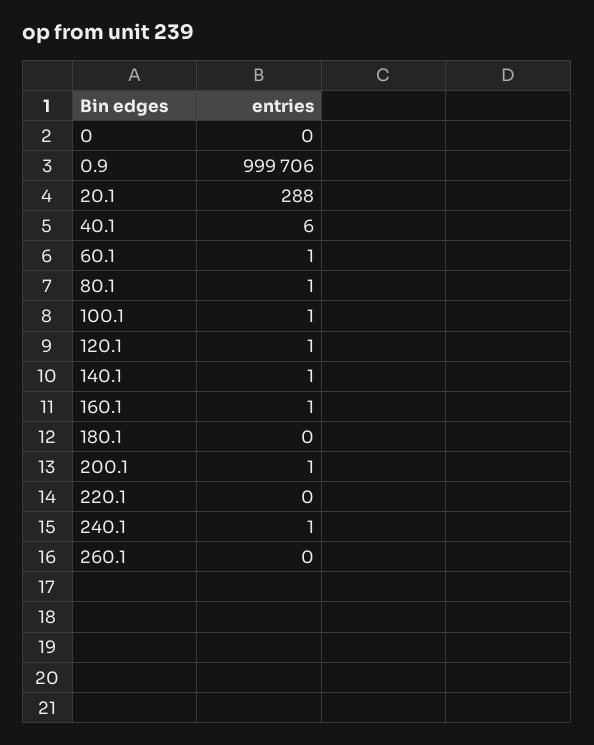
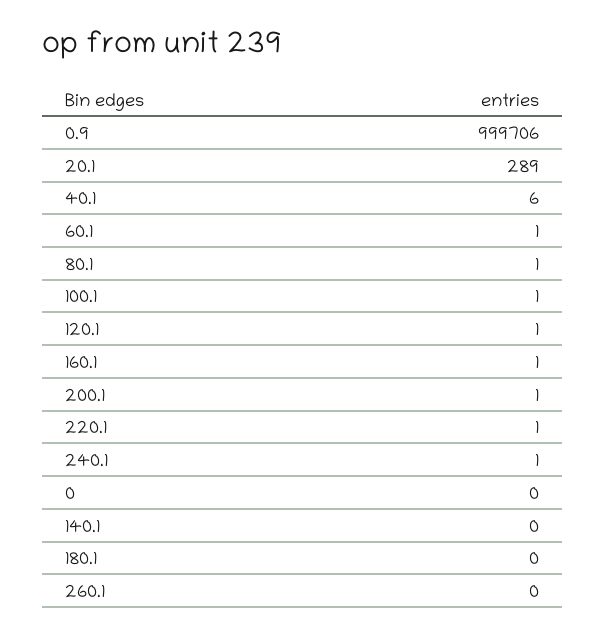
20.1: 288 -> 289
140.1: 1 -> 0
220.1: 0 -> 1

